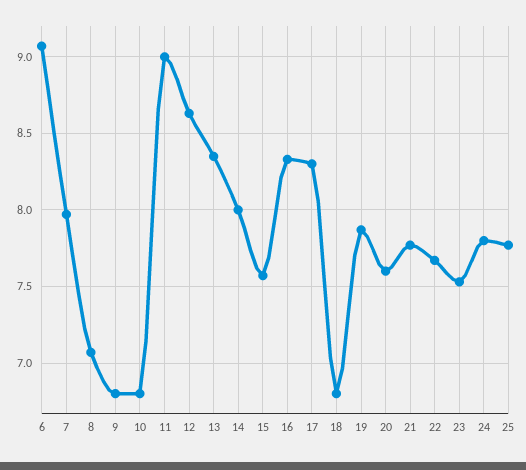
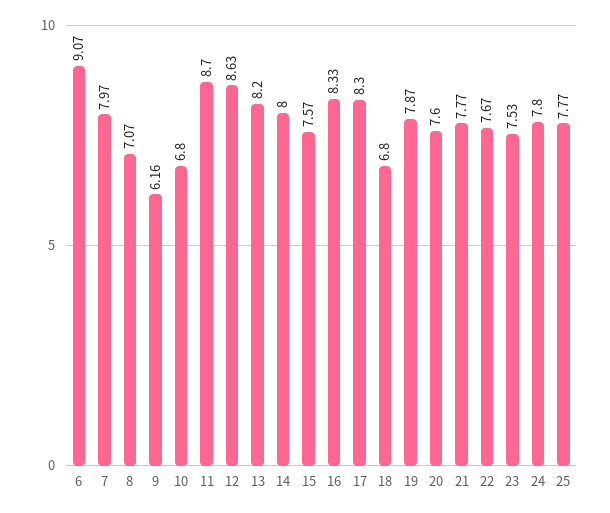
9: 6.8 -> 6.16
11: 9 -> 8.7
13: 8.35 -> 8.2

